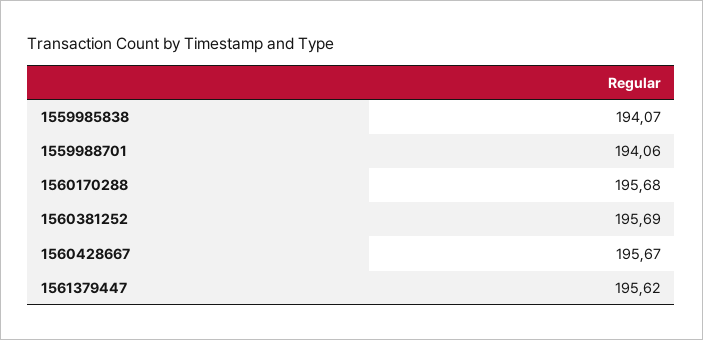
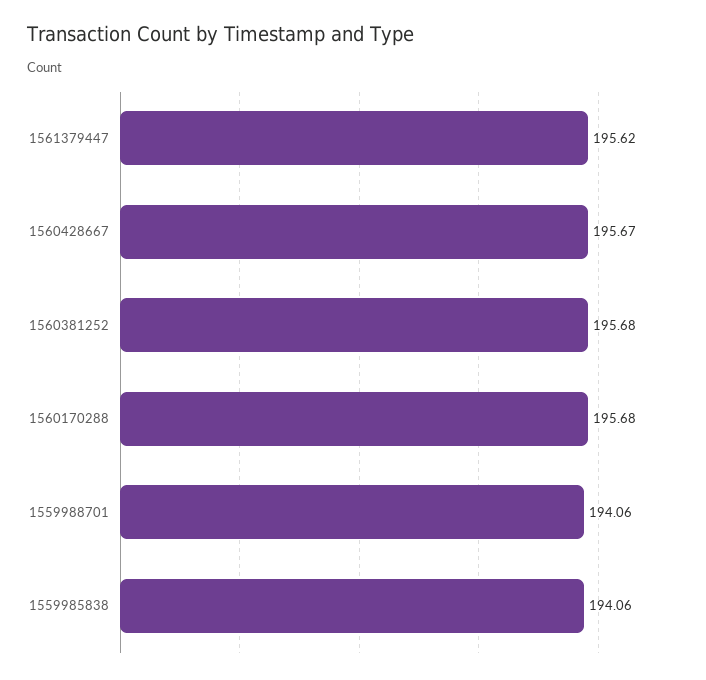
1559985838: 194.07 -> 194.06
1560381252: 195.69 -> 195.68

